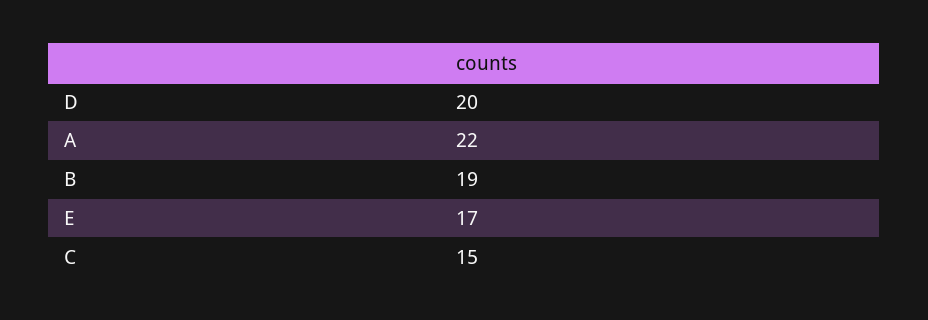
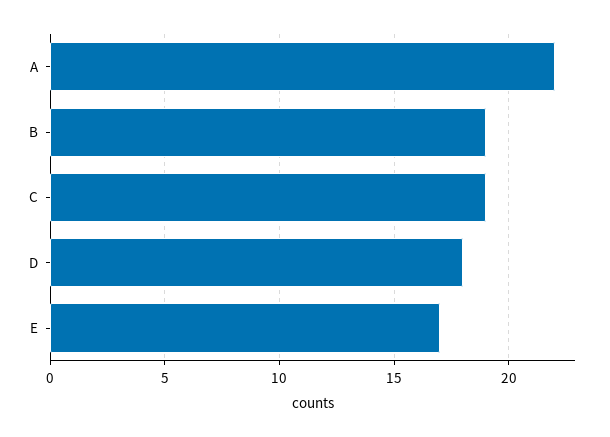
D: 20 -> 18
C: 15 -> 19

